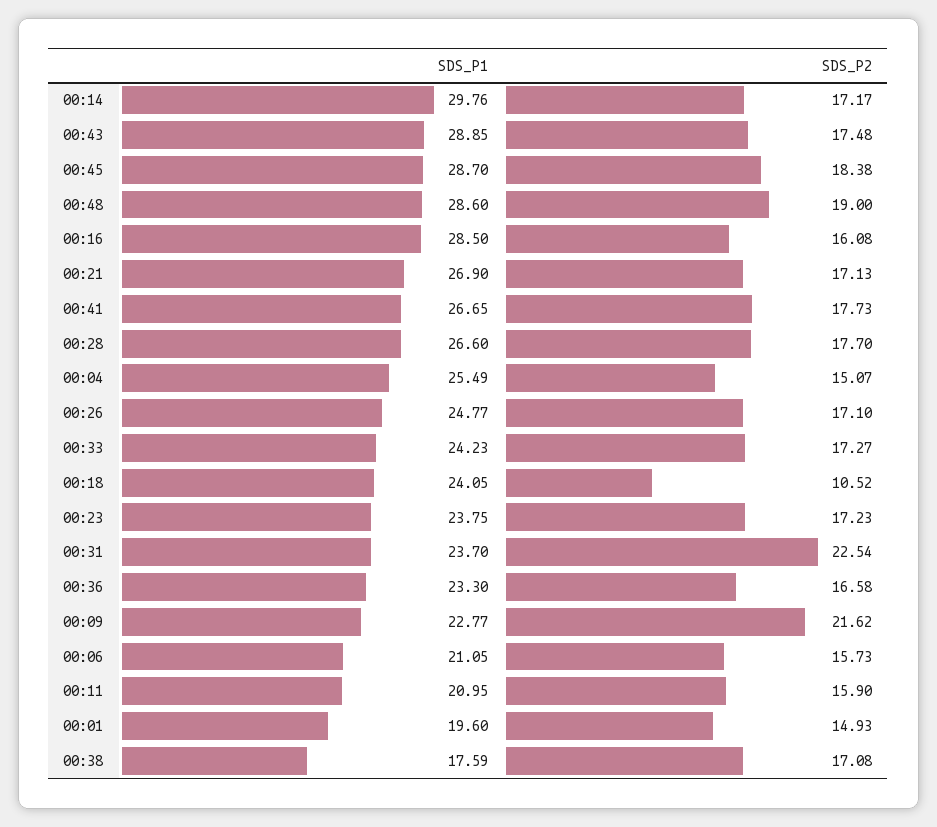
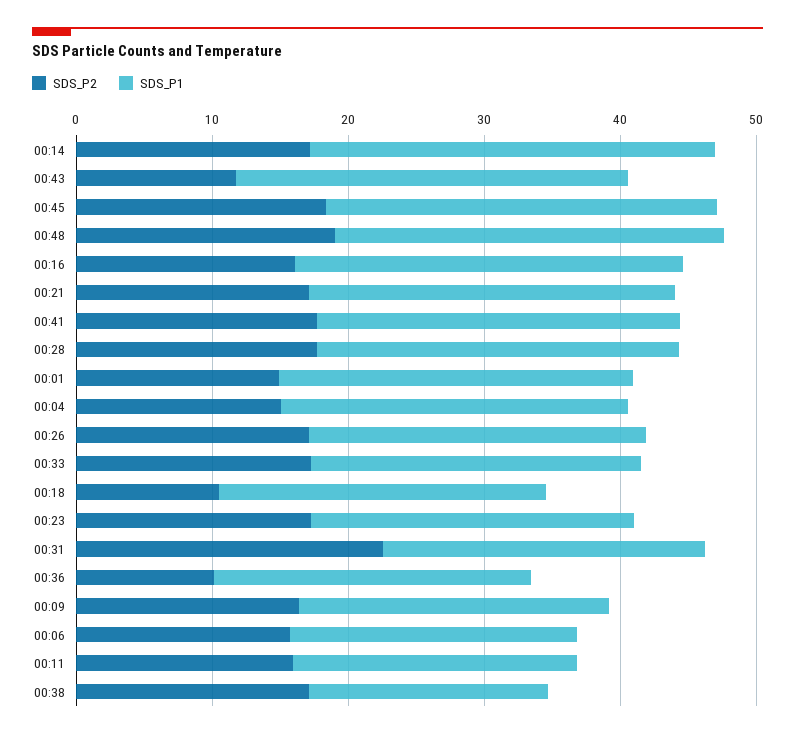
SDS_P2, 00:43: 17.48 -> 12
SDS_P2, 00:36: 16.58 -> 10
SDS_P2, 00:09: 21.62 -> 16
SDS_P1, 00:01: 19.6 -> 26

